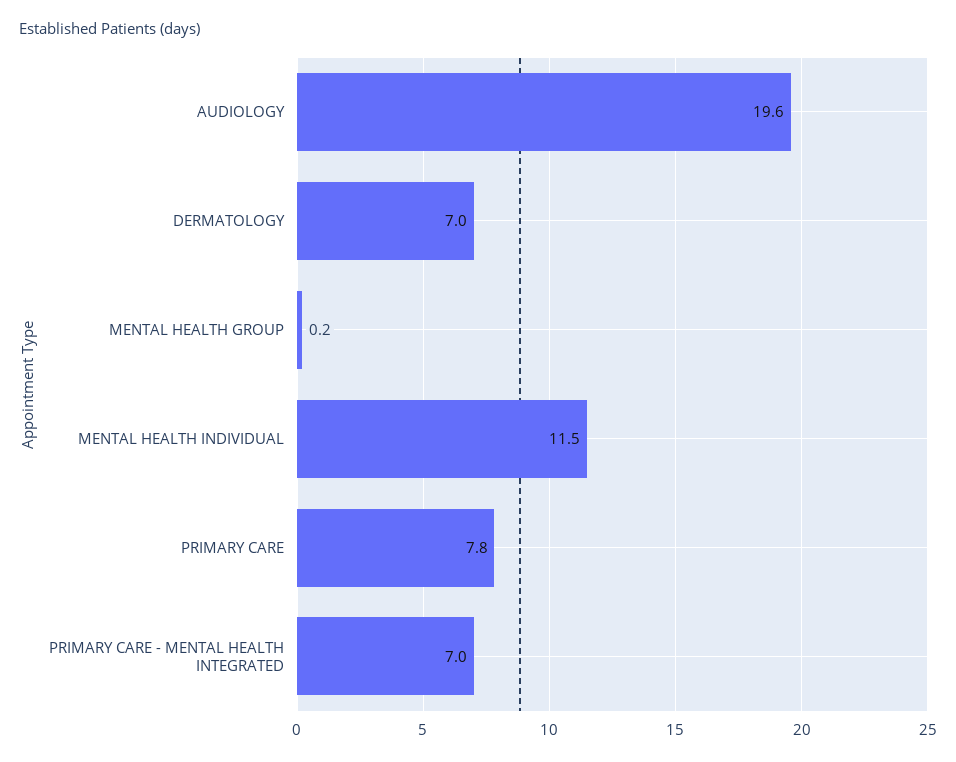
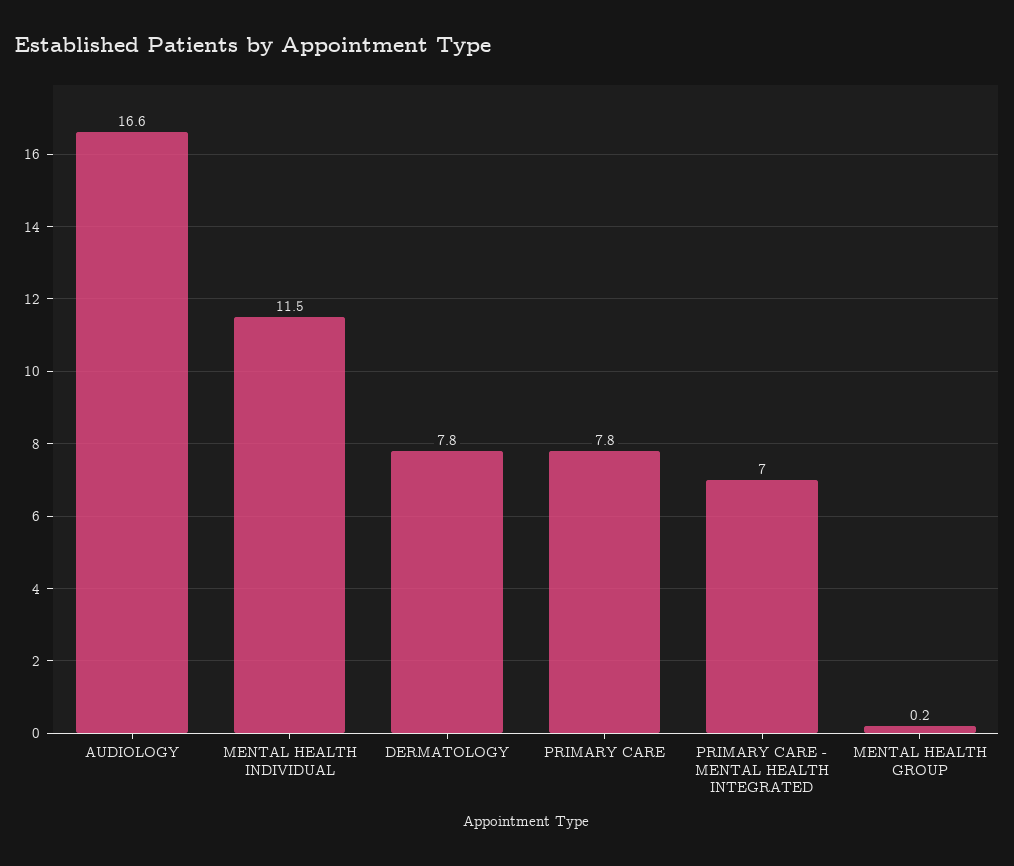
AUDIOLOGY: 19.6 -> 16.6
DERMATOLOGY: 7 -> 7.8

